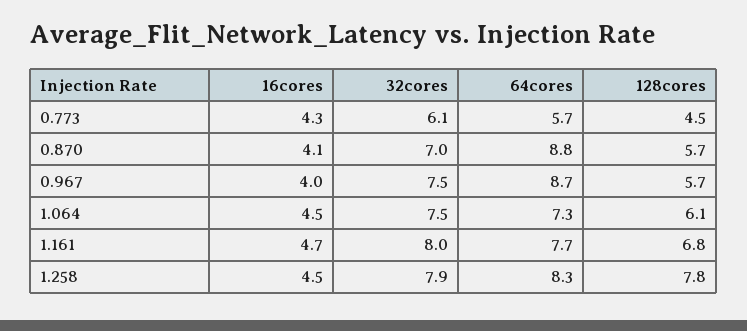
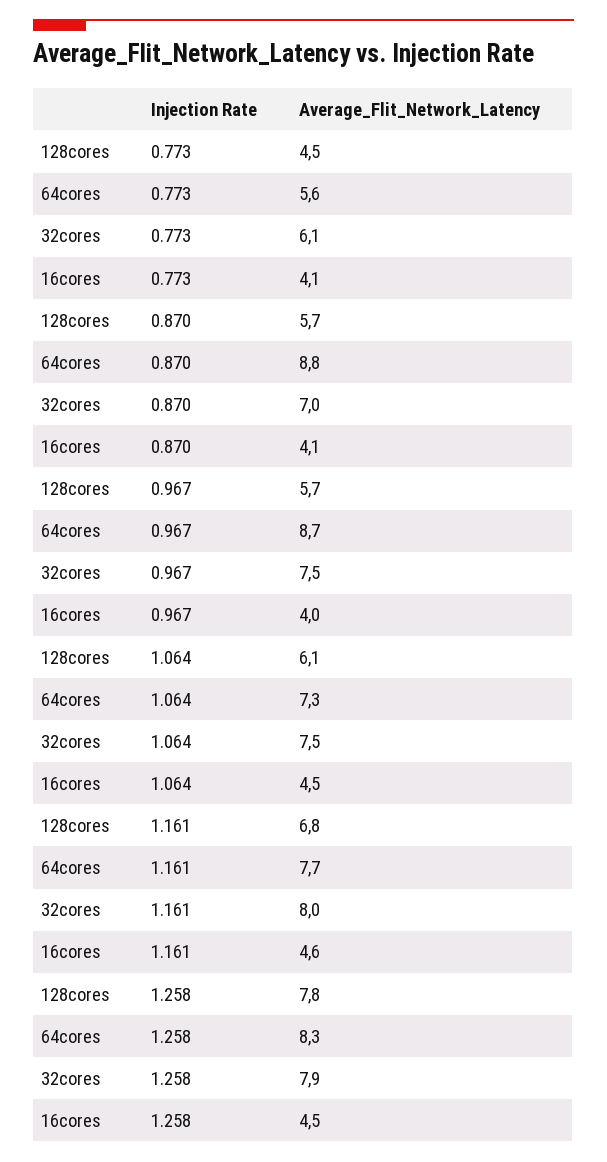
16cores, 0.773: 4.3 -> 4.1
64cores, 0.773: 5.7 -> 5.6
16cores, 1.161: 4.7 -> 4.6

